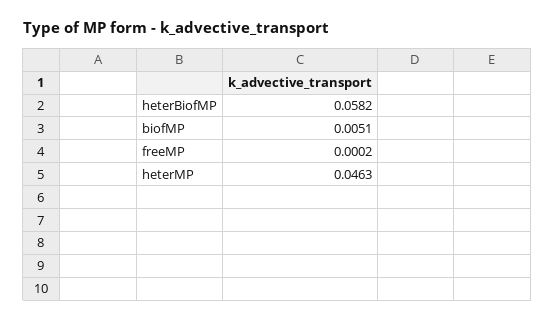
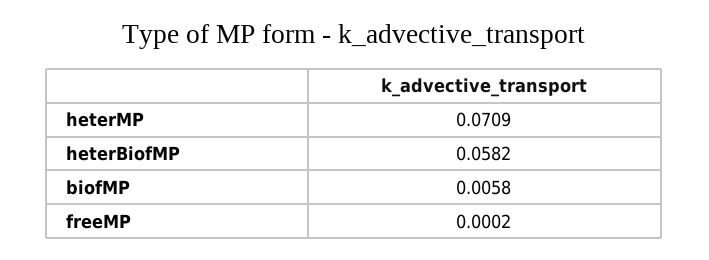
biofMP: 0.0051 -> 0.0058
heterMP: 0.0463 -> 0.0709

